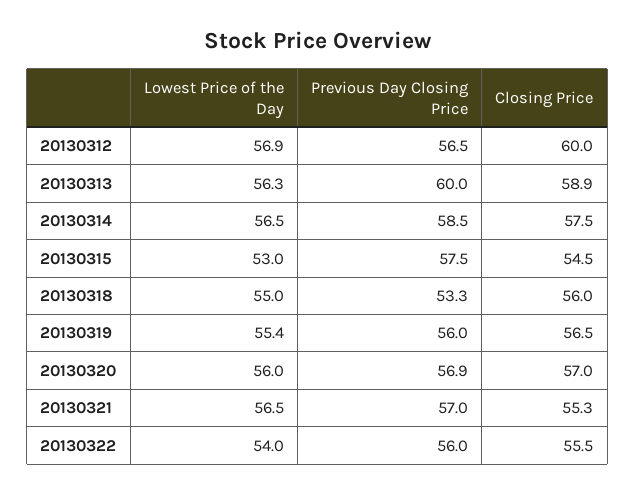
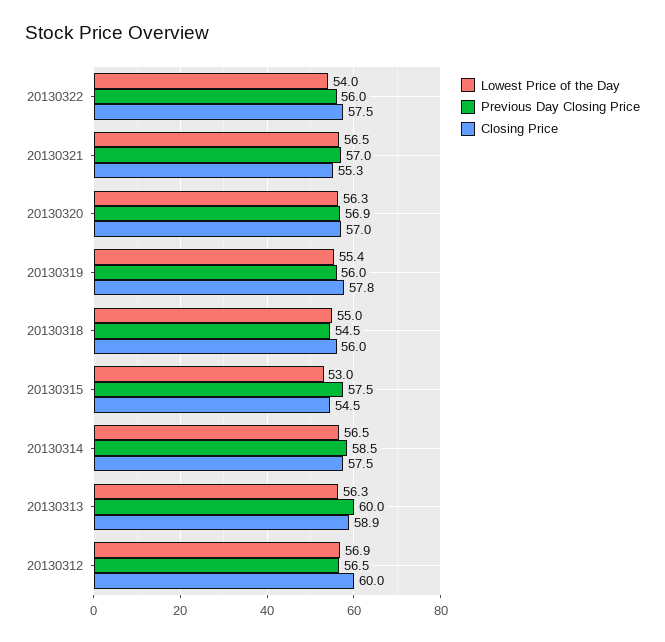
Previous Day Closing Price, 20130318: 53.3 -> 54.5
Closing Price, 20130319: 56.5 -> 57.8
Lowest Price of the Day, 20130320: 56 -> 56.3
Closing Price, 20130322: 55.5 -> 57.5

